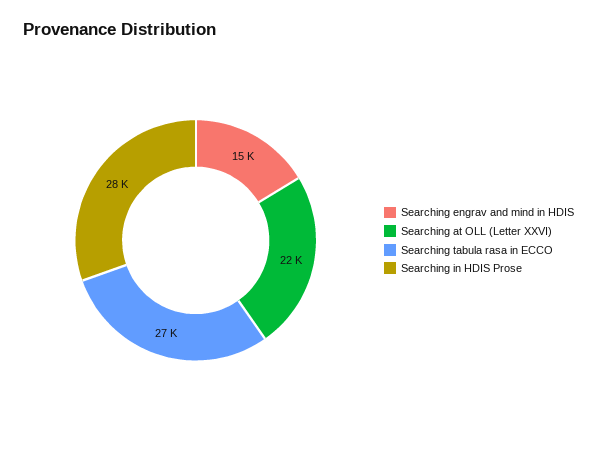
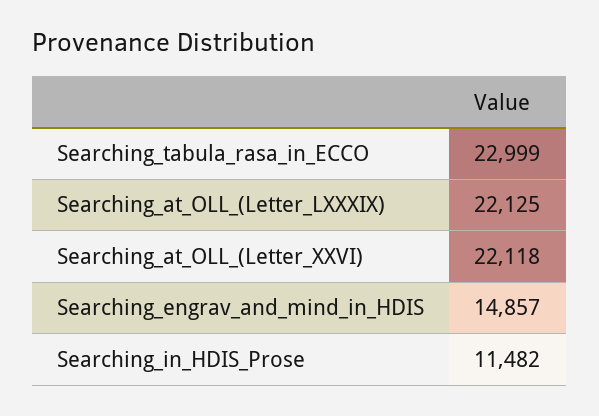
Searching tabula rasa in ECCO: 27000 -> 22999
Searching in HDIS Prose: 28000 -> 11482
Searching_at_OLL_(Letter_LXXXIX): none -> 22125

